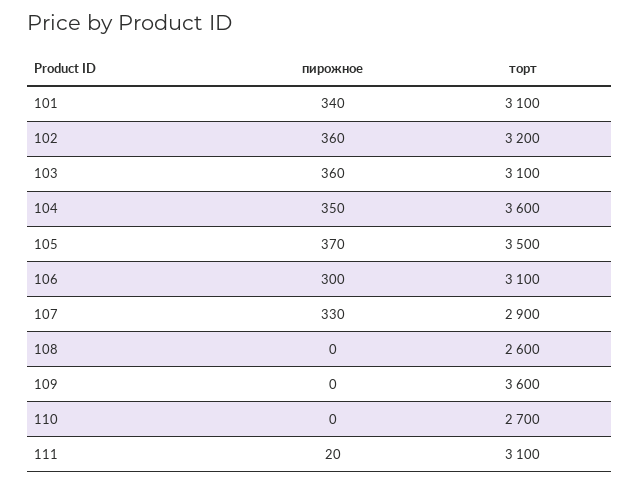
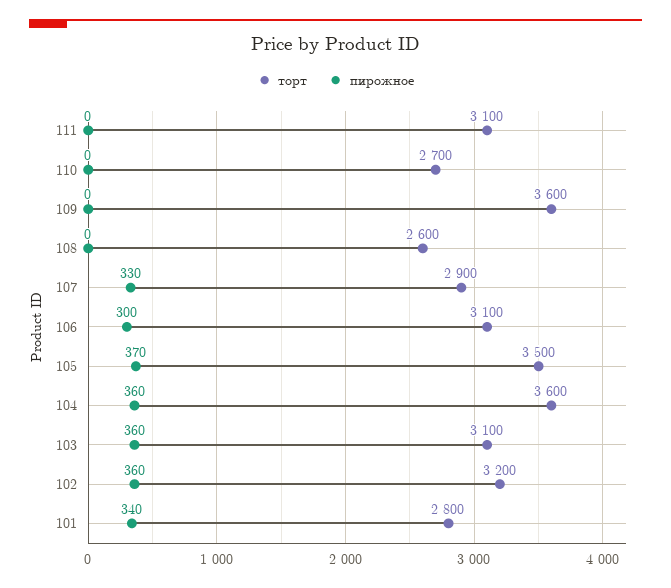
торт, 101: 3100 -> 2800
пирожное, 104: 350 -> 360
пирожное, 111: 20 -> 0

